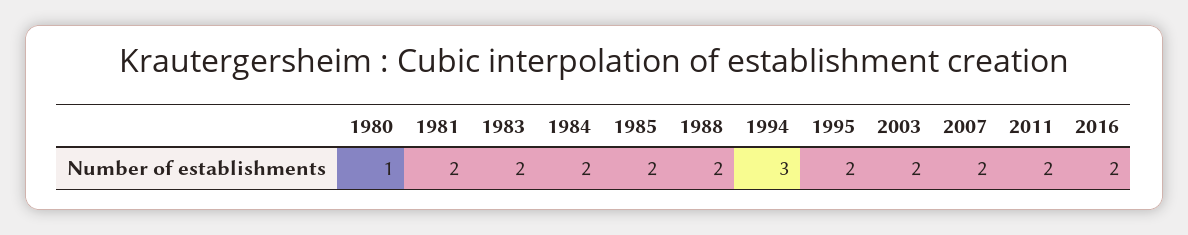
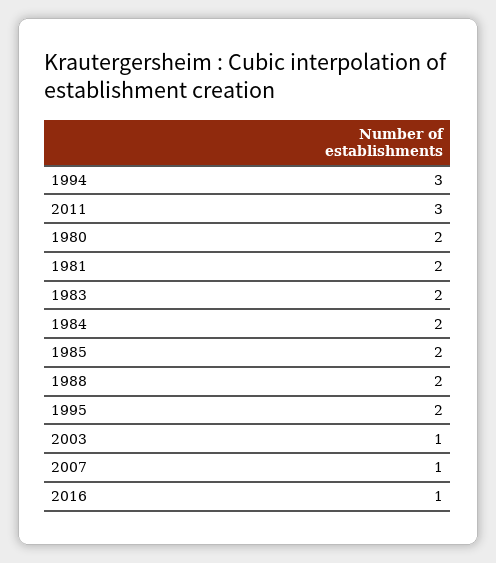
1980: 1 -> 2
2003: 2 -> 1
2007: 2 -> 1
2011: 2 -> 3
2016: 2 -> 1

